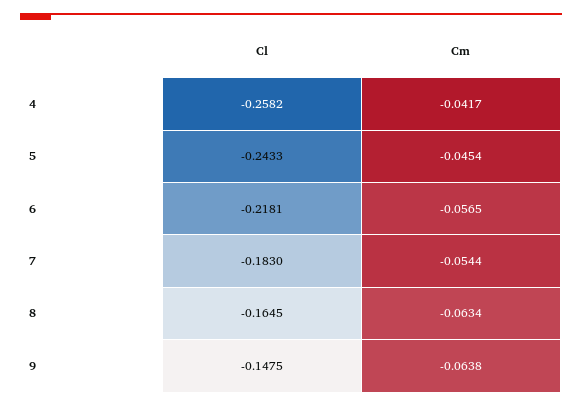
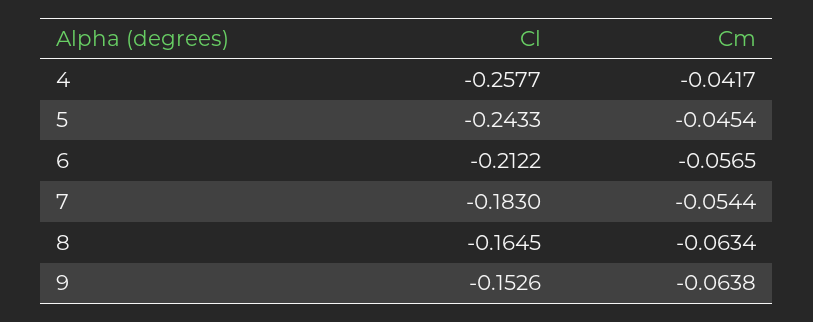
Cl, 4: -0.2582 -> -0.2577
Cl, 6: -0.2181 -> -0.2122
Cl, 9: -0.1475 -> -0.1526

